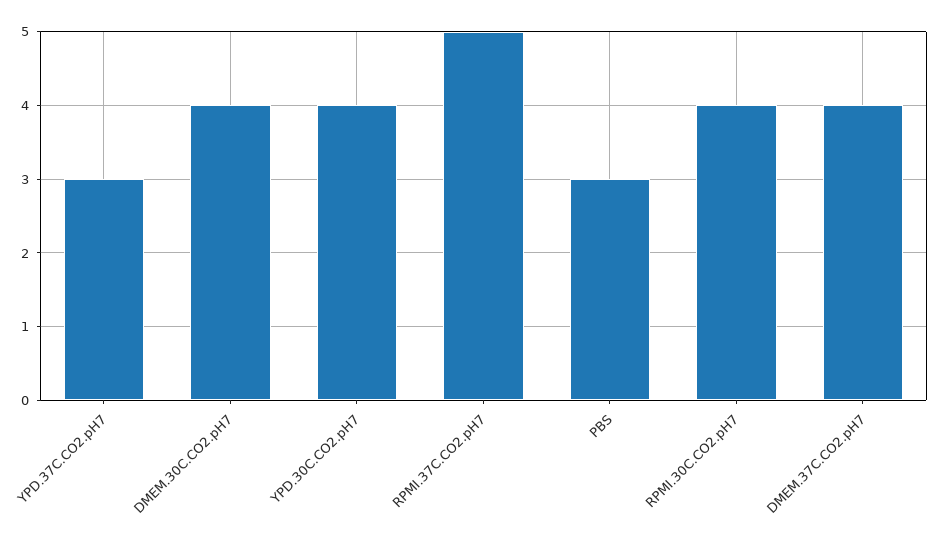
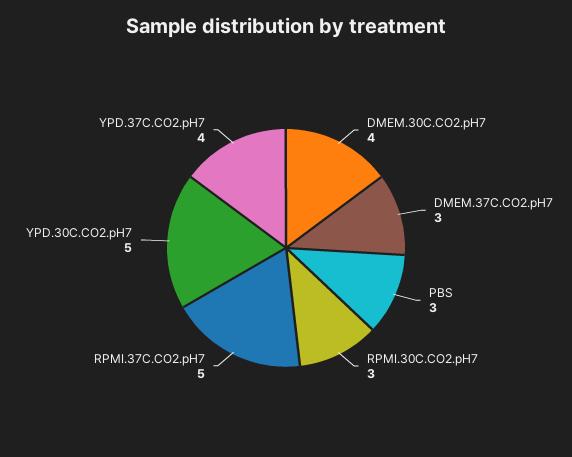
YPD.37C.CO2.pH7: 3 -> 4
YPD.30C.CO2.pH7: 4 -> 5
RPMI.30C.CO2.pH7: 4 -> 3
DMEM.37C.CO2.pH7: 4 -> 3

